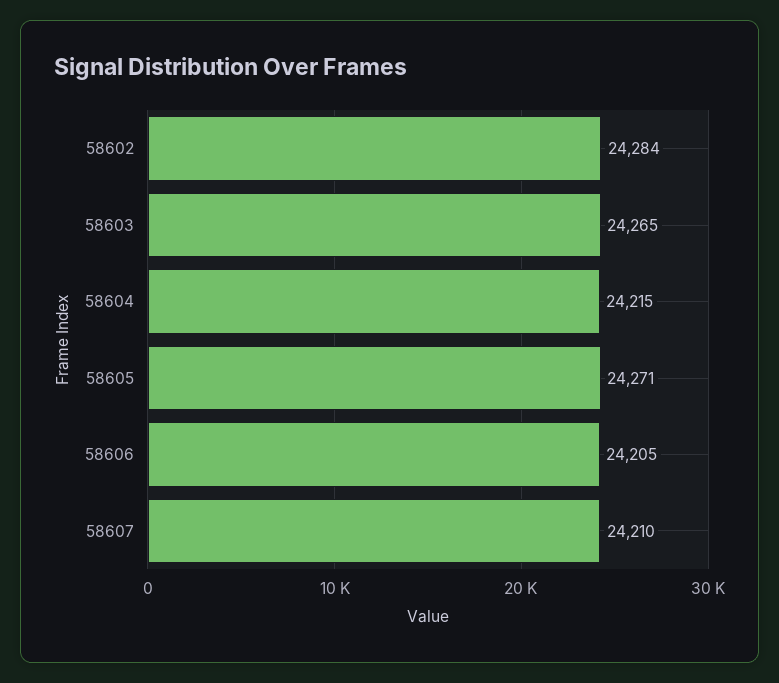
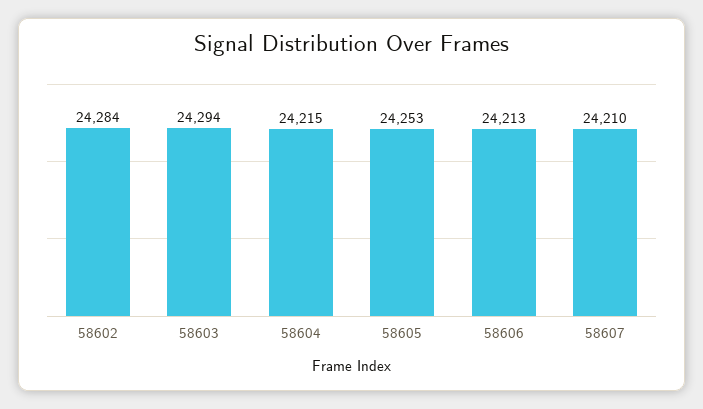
58603: 24265 -> 24294
58605: 24271 -> 24253
58606: 24205 -> 24213

